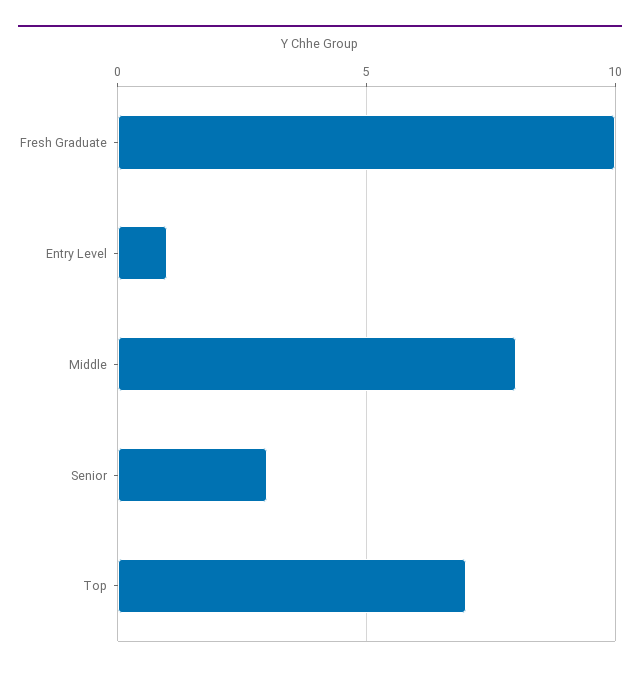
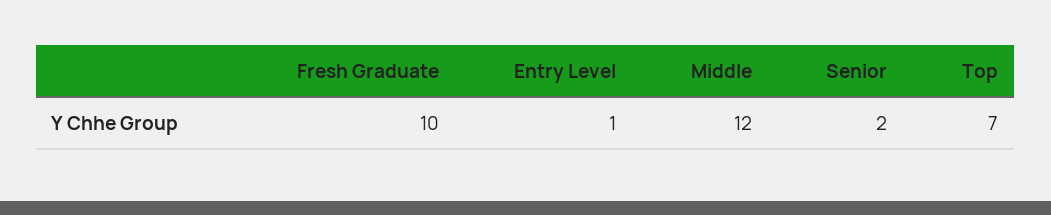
Middle: 8 -> 12
Senior: 3 -> 2

